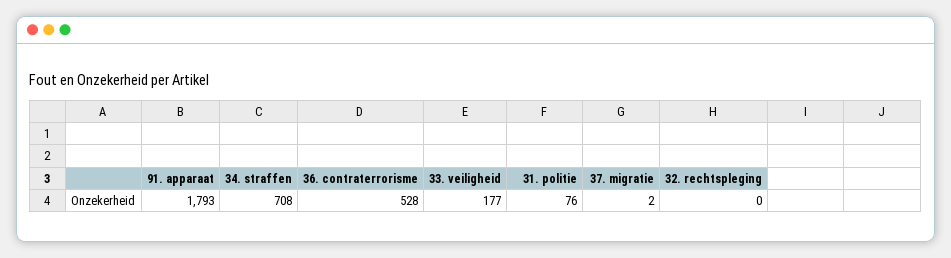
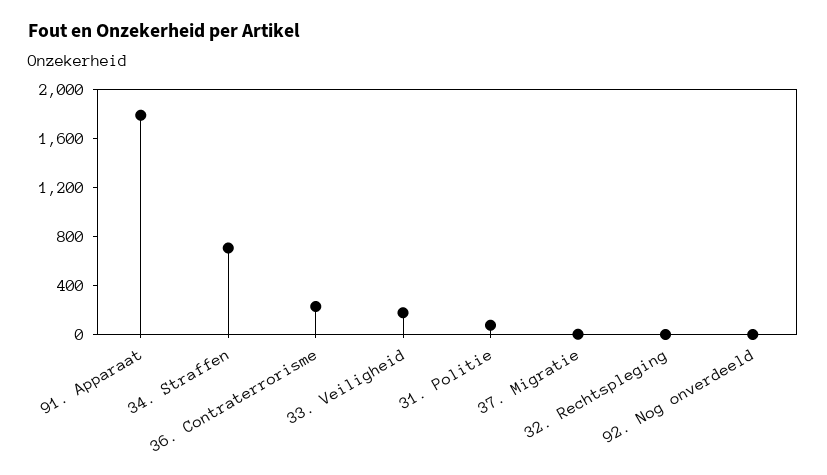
36. contraterrorisme: 528 -> 200
92. Nog onverdeeld: none -> 0

